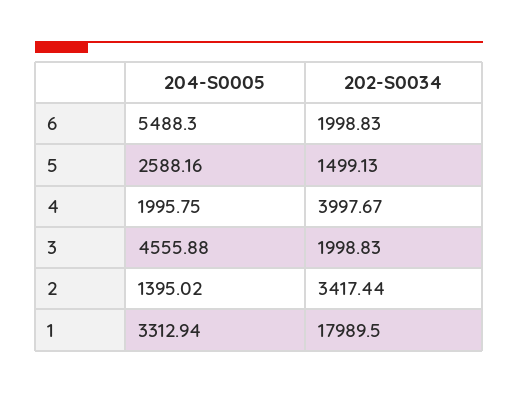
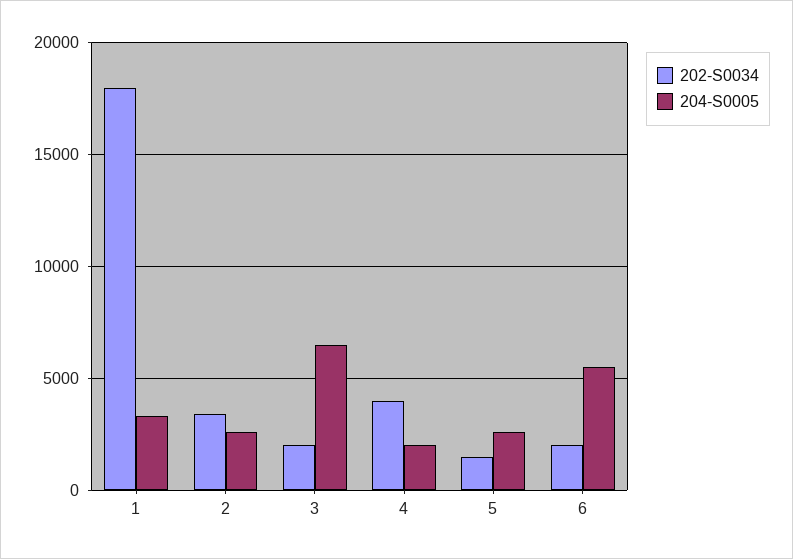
204-S0005, 3: 4555.88 -> 6500
204-S0005, 2: 1395.02 -> 2500

